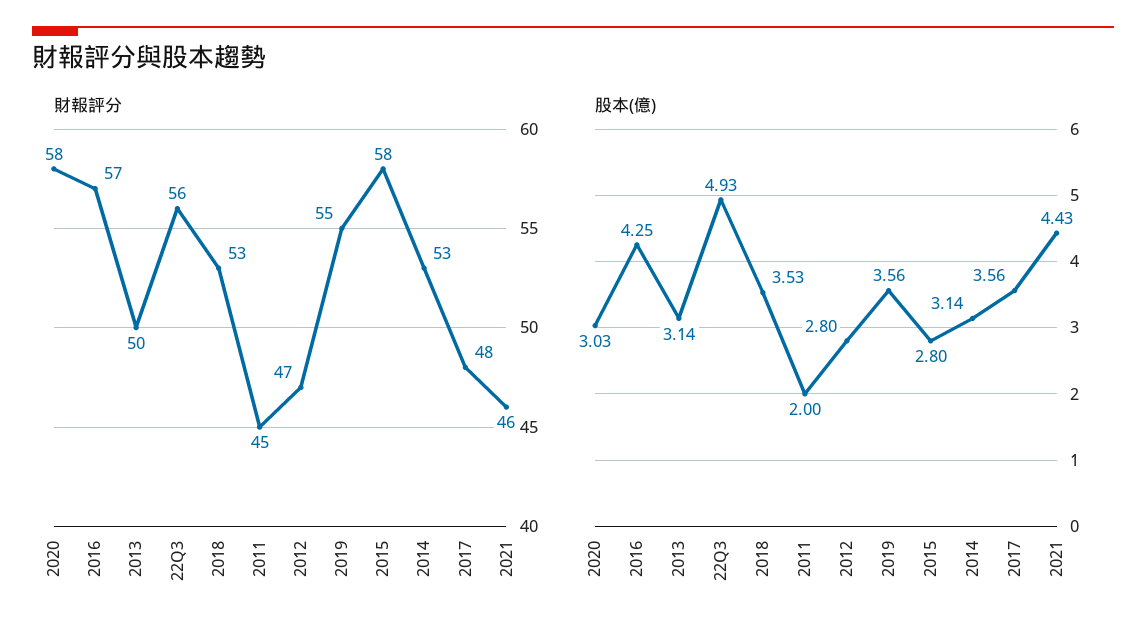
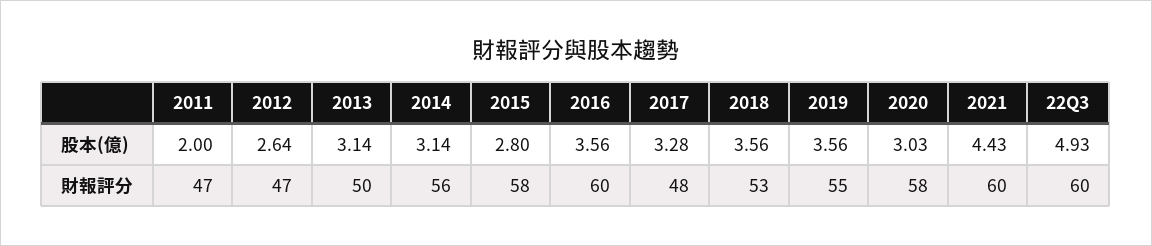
財報評分, 2016: 57 -> 60
財報評分, 22Q3: 56 -> 60
財報評分, 2011: 45 -> 47
財報評分, 2014: 53 -> 56
財報評分, 2021: 46 -> 60
股本(億), 2016: 4.25 -> 3.56
股本(億), 2018: 3.53 -> 3.56
股本(億), 2012: 2.8 -> 2.64
股本(億), 2017: 3.56 -> 3.28

